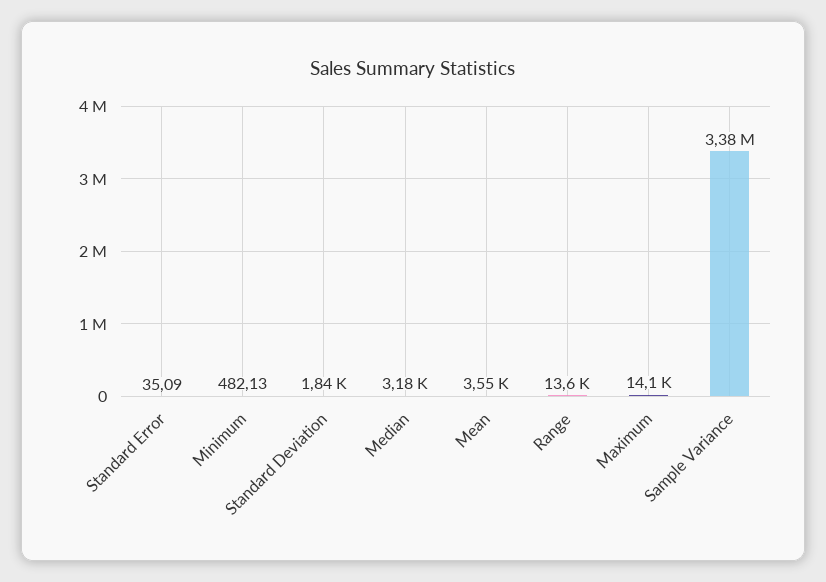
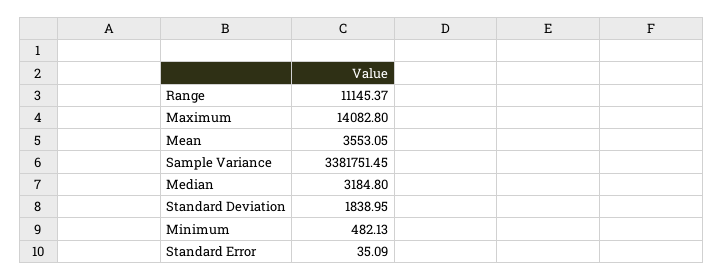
Range: 13600 -> 11145.37

